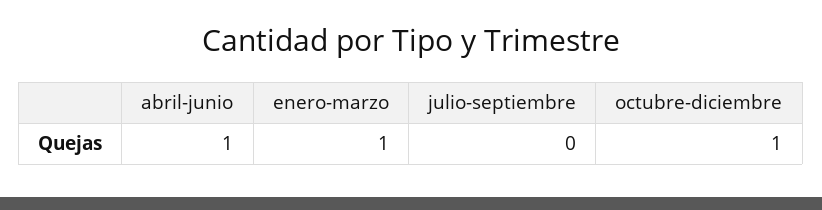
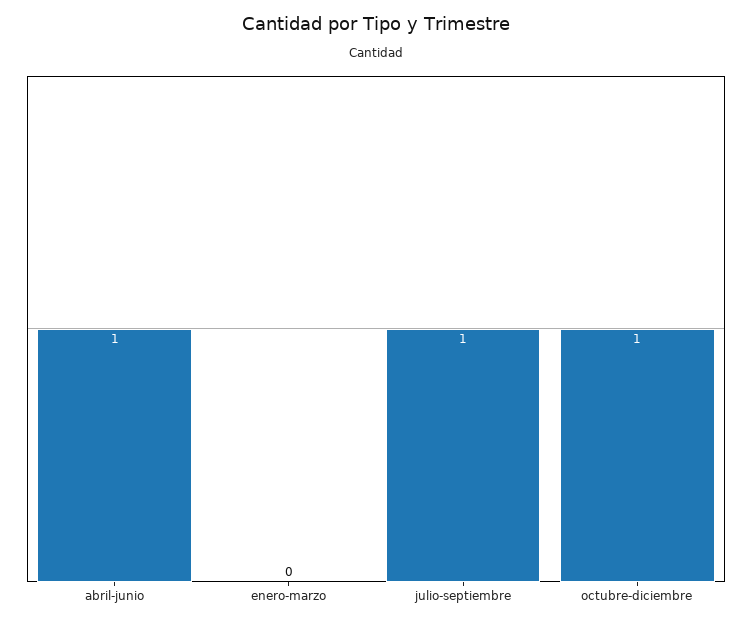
enero-marzo: 1 -> 0
julio-septiembre: 0 -> 1

